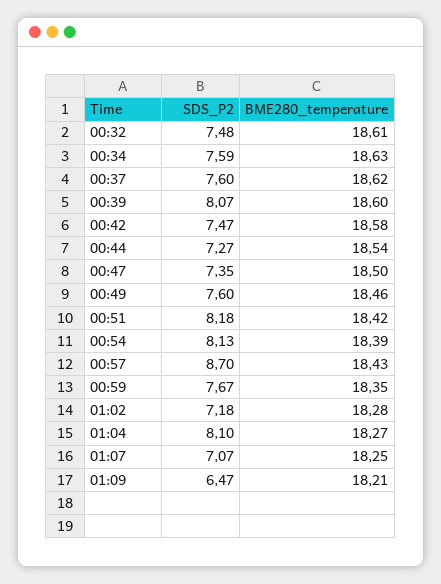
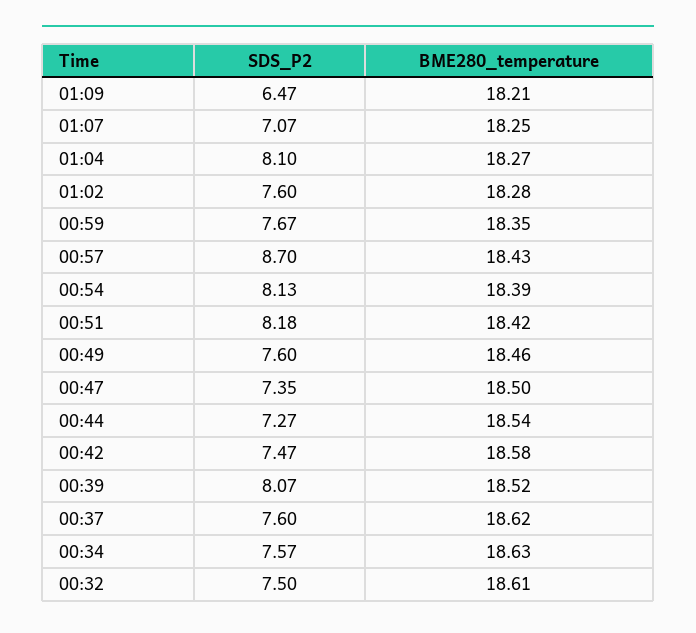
SDS_P2, 00:32: 7.48 -> 7.5
SDS_P2, 00:34: 7.59 -> 7.57
BME280_temperature, 00:39: 18.6 -> 18.52
SDS_P2, 01:02: 7.18 -> 7.6

